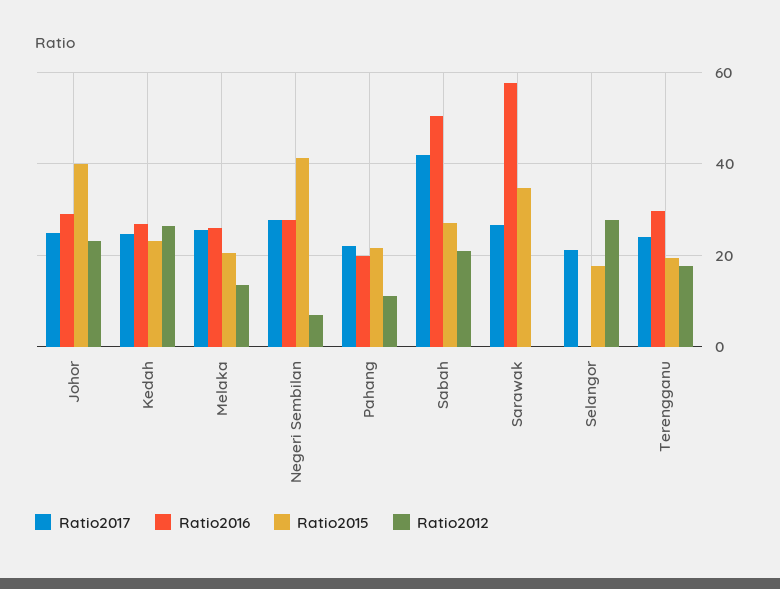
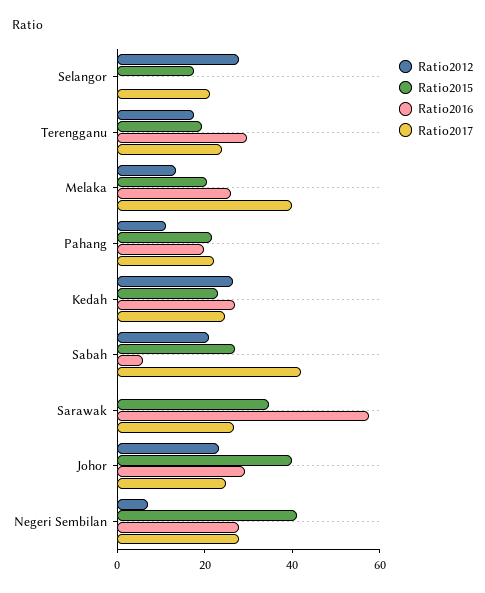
Ratio2017, Melaka: 26 -> 40
Ratio2016, Sabah: 50 -> 5

